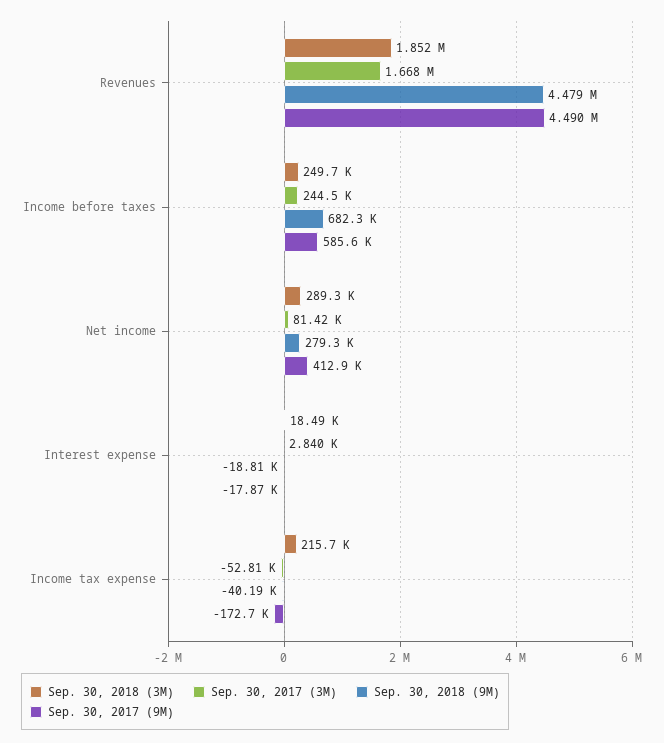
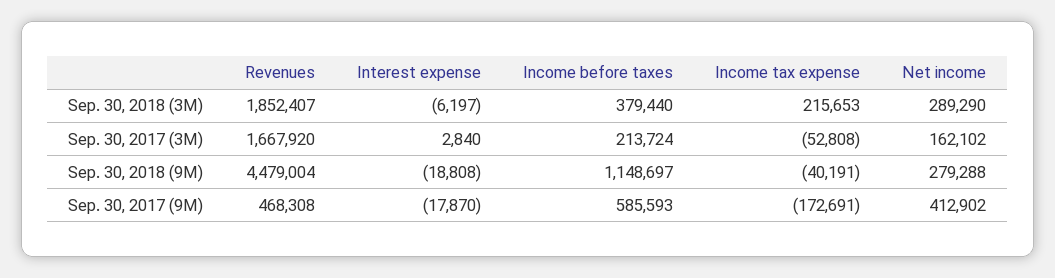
Sep. 30, 2017 (9M), Revenues: 4490000 -> 468308
Sep. 30, 2018 (3M), Income before taxes: 249700 -> 379440
Sep. 30, 2017 (3M), Income before taxes: 244500 -> 213724
Sep. 30, 2018 (9M), Income before taxes: 682300 -> 1148697
Sep. 30, 2017 (3M), Net income: 81420 -> 162102
Sep. 30, 2018 (3M), Interest expense: 18490 -> -6197

